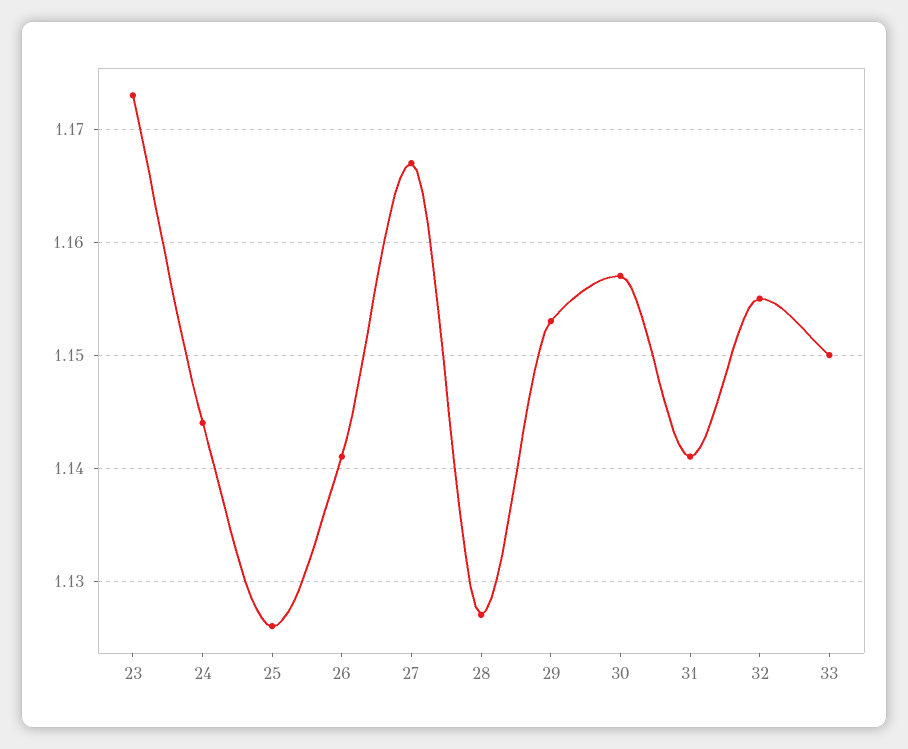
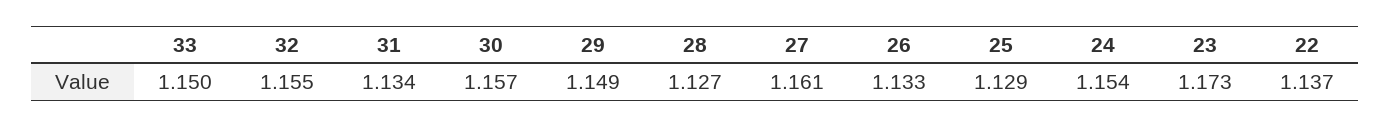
24: 1.144 -> 1.154
25: 1.126 -> 1.129
26: 1.141 -> 1.133
27: 1.167 -> 1.161
29: 1.153 -> 1.149
31: 1.141 -> 1.134
22: none -> 1.137

